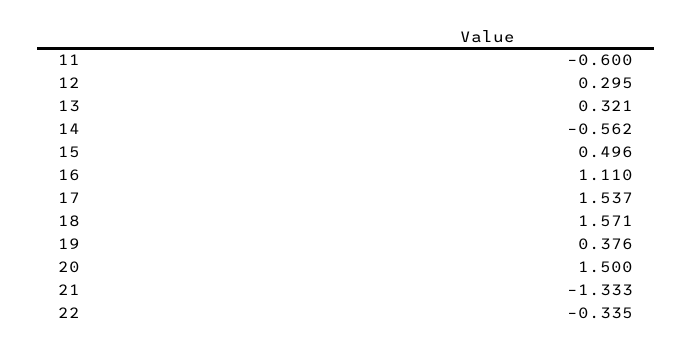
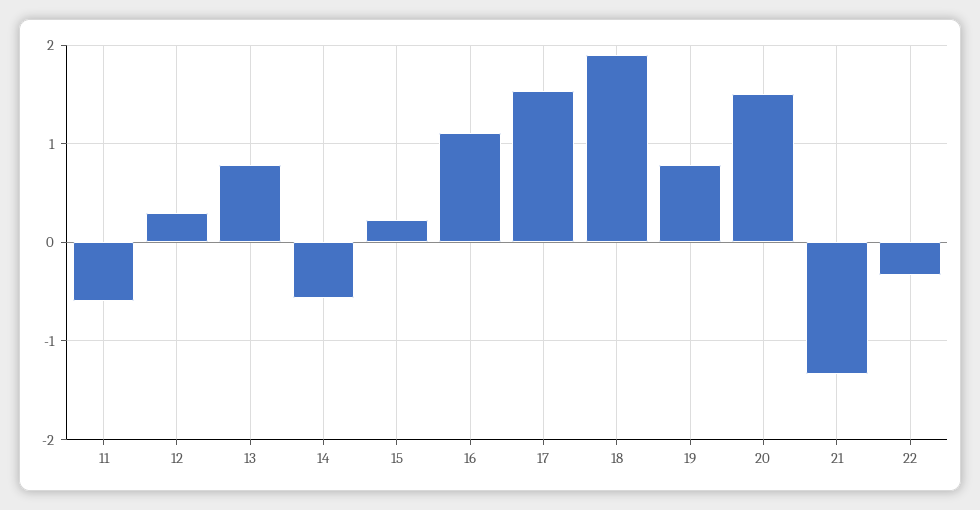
13: 0.321 -> 0.8
15: 0.496 -> 0.2
18: 1.571 -> 1.9
19: 0.376 -> 0.8

